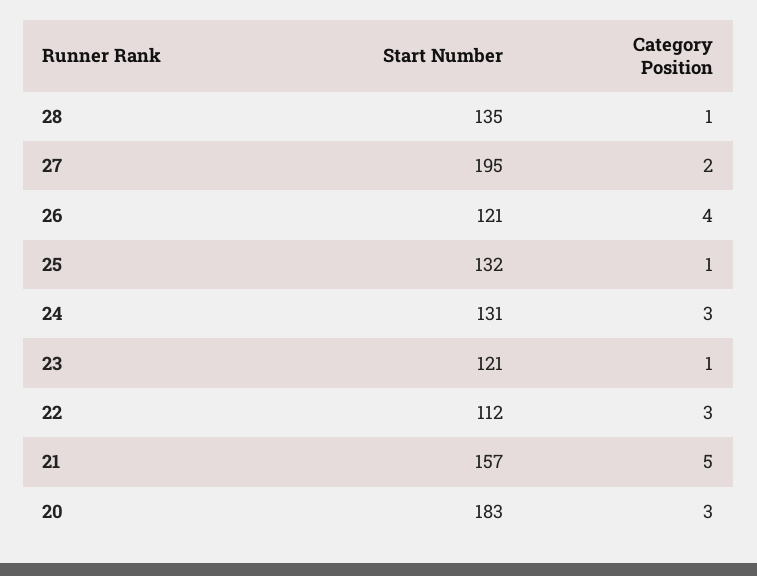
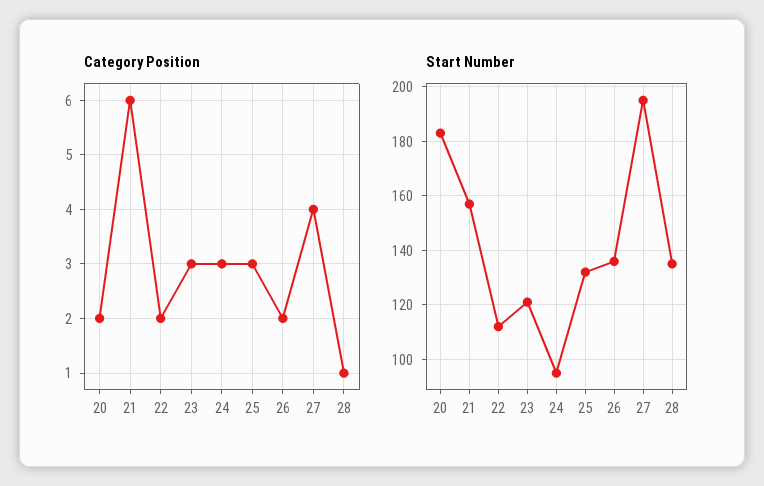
Category Position, 27: 2 -> 4
Start Number, 26: 121 -> 135
Category Position, 26: 4 -> 2
Category Position, 25: 1 -> 3
Start Number, 24: 131 -> 95
Category Position, 23: 1 -> 3
Category Position, 22: 3 -> 2
Category Position, 21: 5 -> 6
Category Position, 20: 3 -> 2

